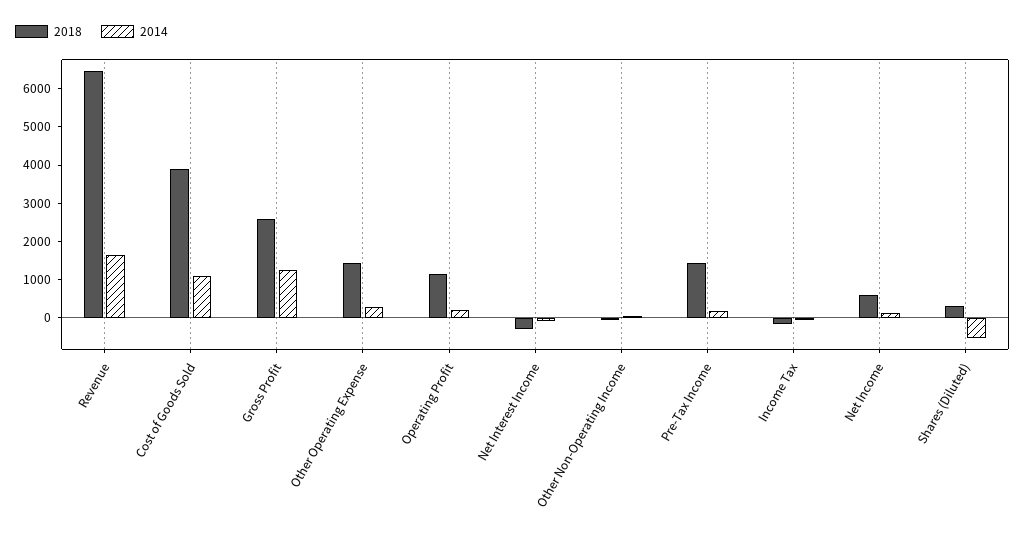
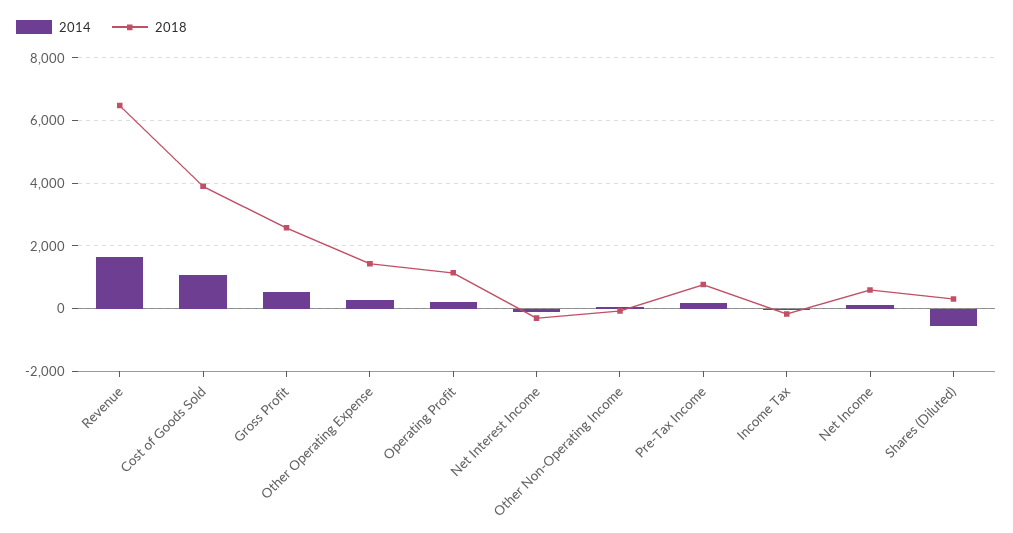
2014, Gross Profit: 1250 -> 600
2018, Pre-Tax Income: 1500 -> 800

